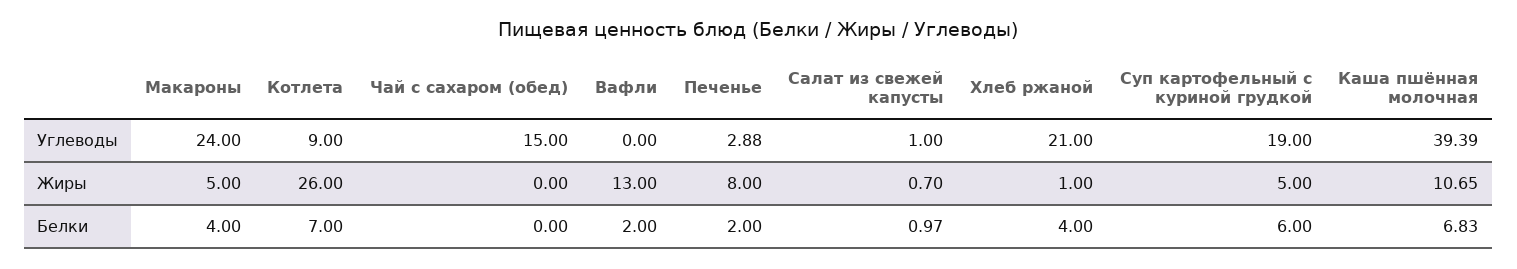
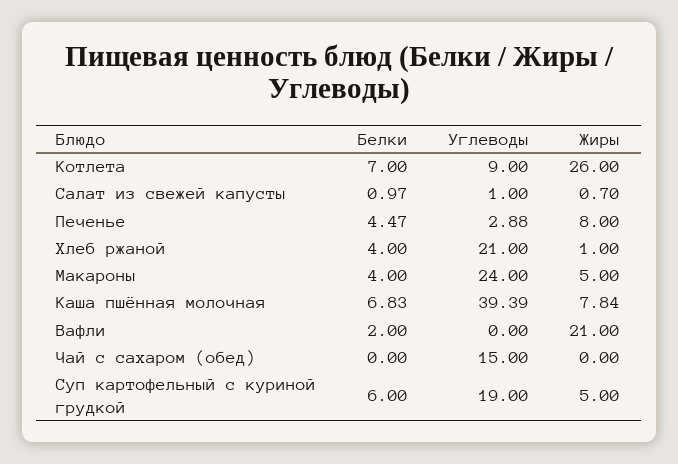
Вафли, Жиры: 13 -> 21
Каша пшённая молочная, Жиры: 10.65 -> 7.84
Печенье, Белки: 2 -> 4.47

